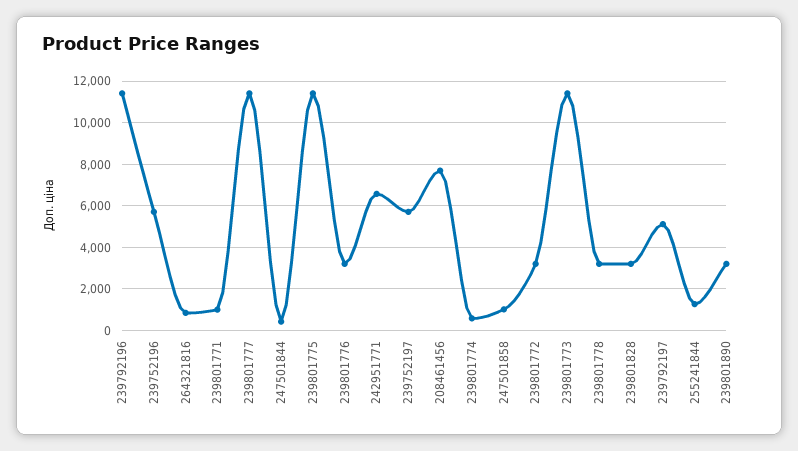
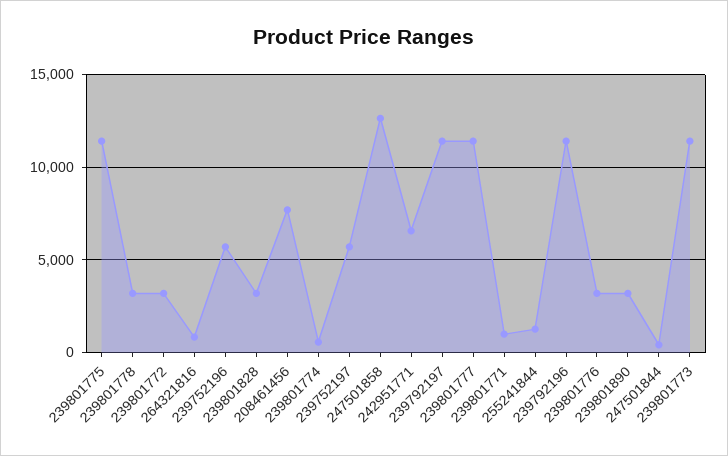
247501858: 1000 -> 12500
239792197: 5000 -> 11500

